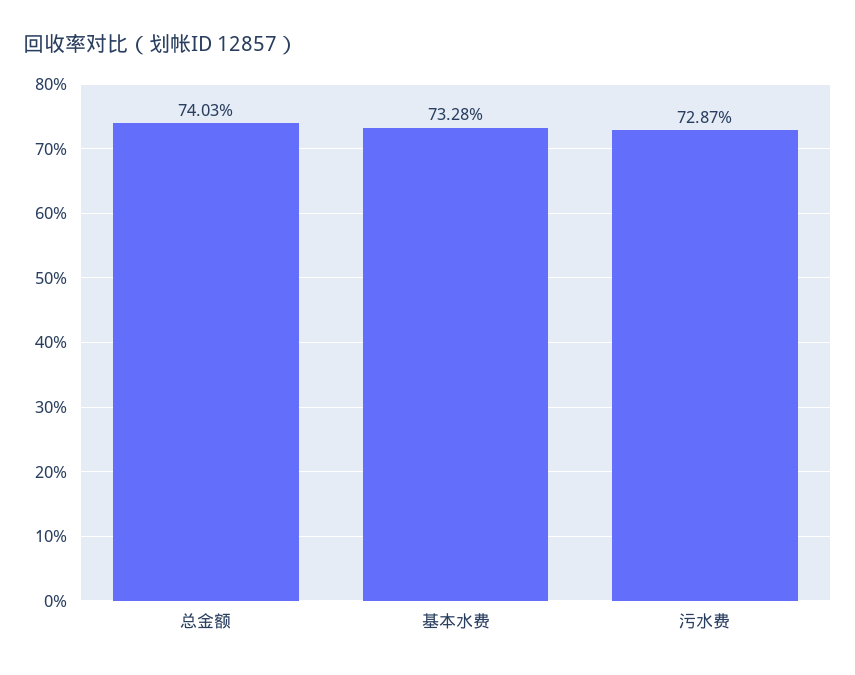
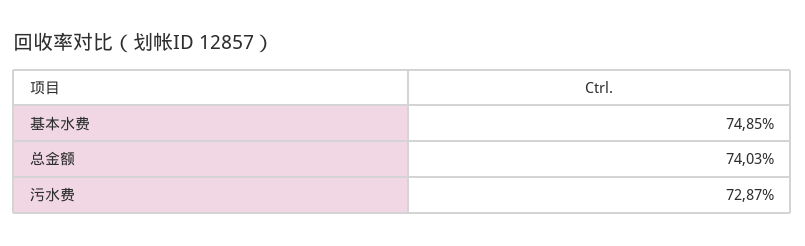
基本水费: 73.28 -> 74.85

